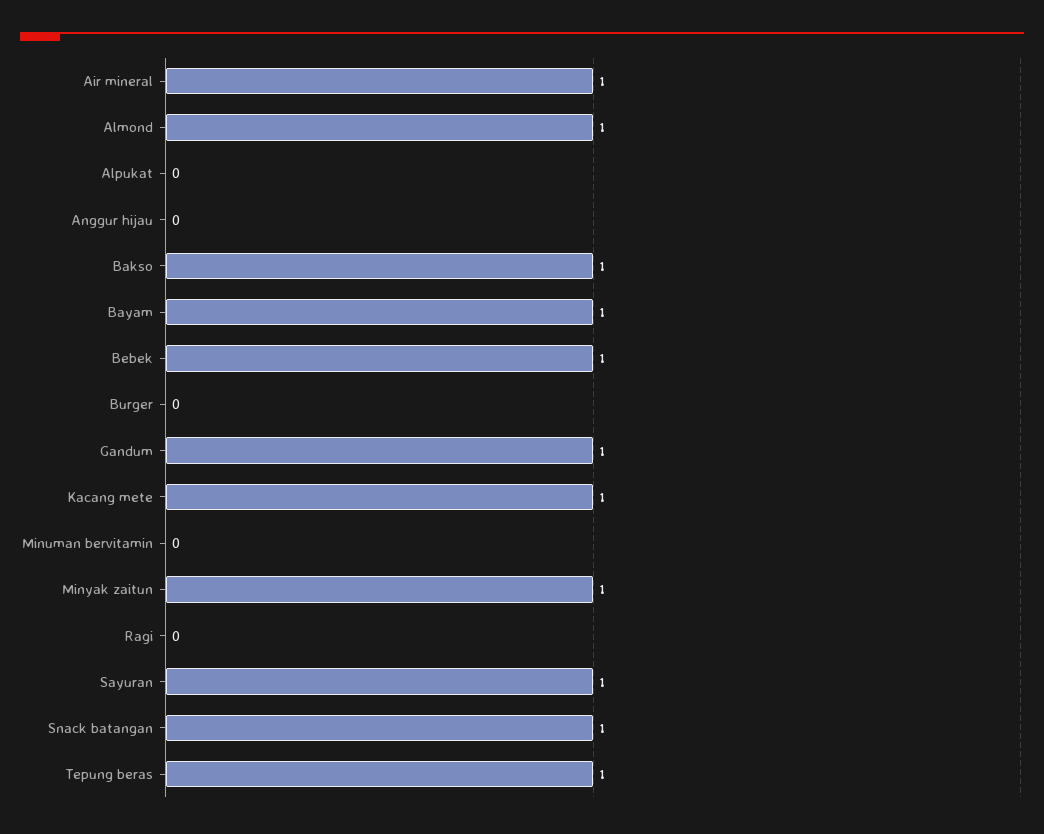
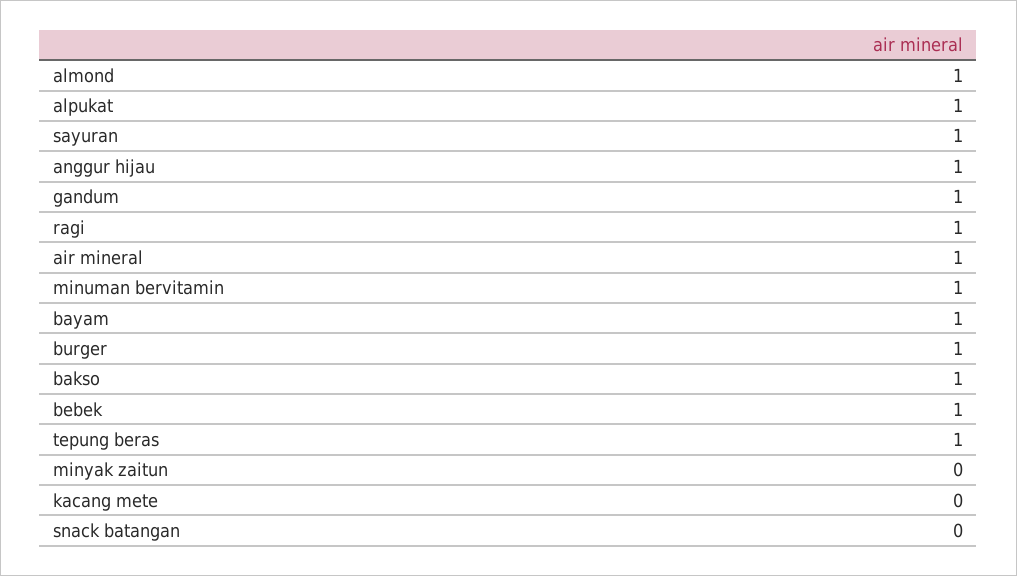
Alpukat: 0 -> 1
Anggur hijau: 0 -> 1
Burger: 0 -> 1
Kacang mete: 1 -> 0
Minuman bervitamin: 0 -> 1
Minyak zaitun: 1 -> 0
Ragi: 0 -> 1
Snack batangan: 1 -> 0

